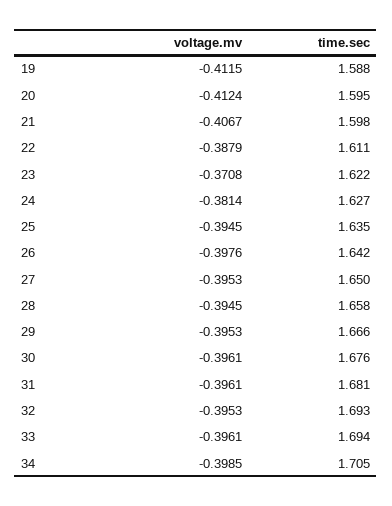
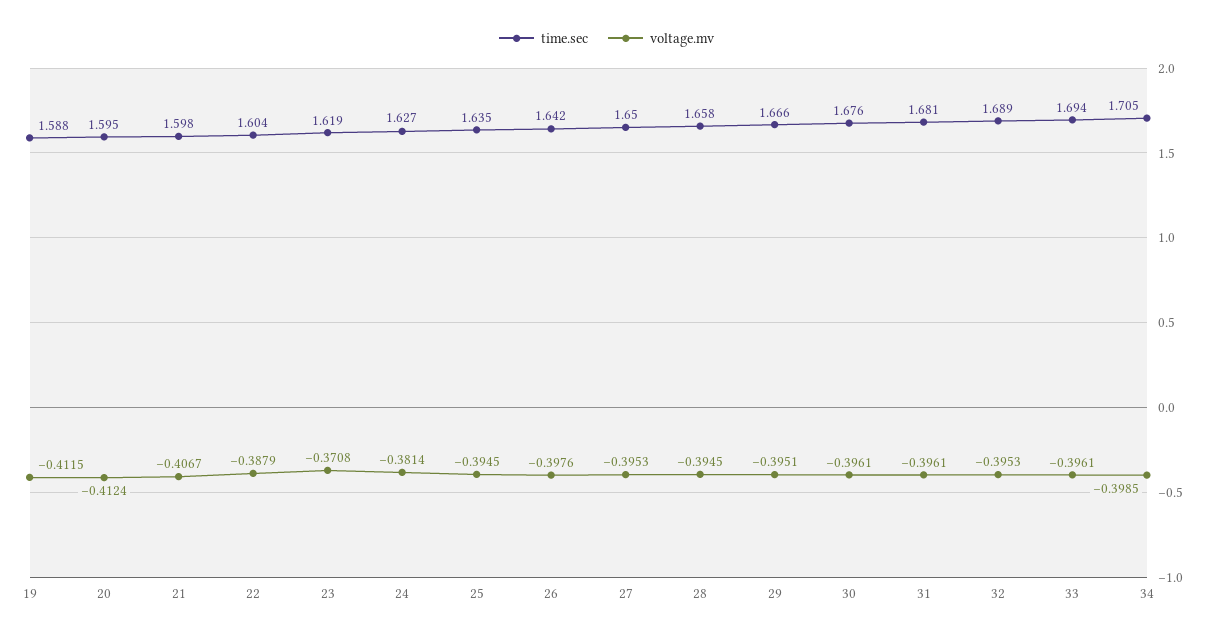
time.sec, 22: 1.611 -> 1.604
time.sec, 23: 1.622 -> 1.619
voltage.mv, 29: -0.3953 -> -0.3951
time.sec, 32: 1.693 -> 1.689

